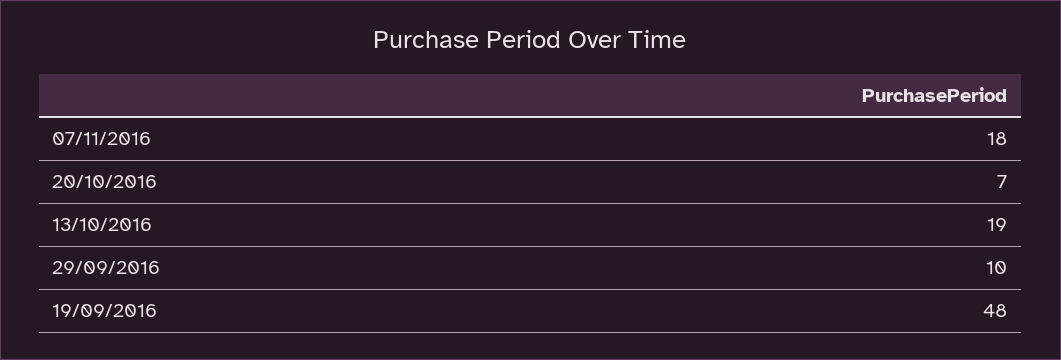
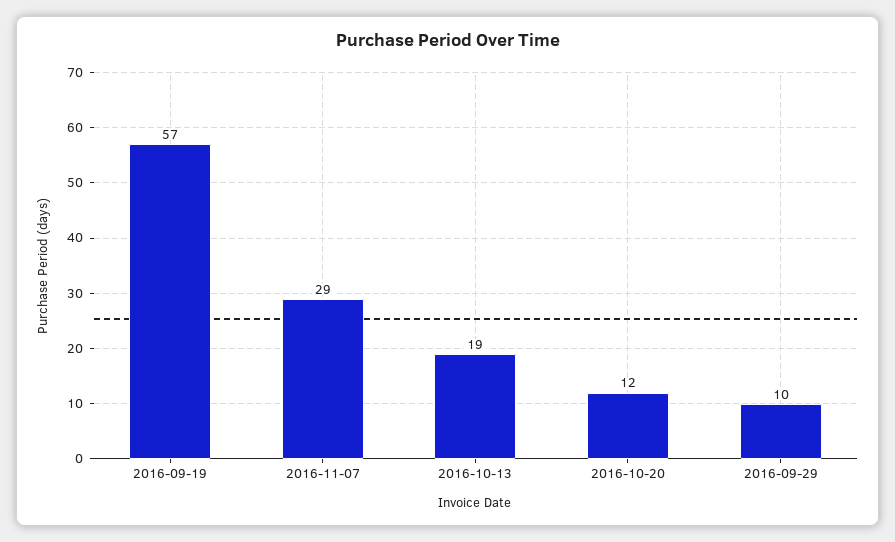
07/11/2016: 18 -> 29
20/10/2016: 7 -> 12
19/09/2016: 48 -> 57

